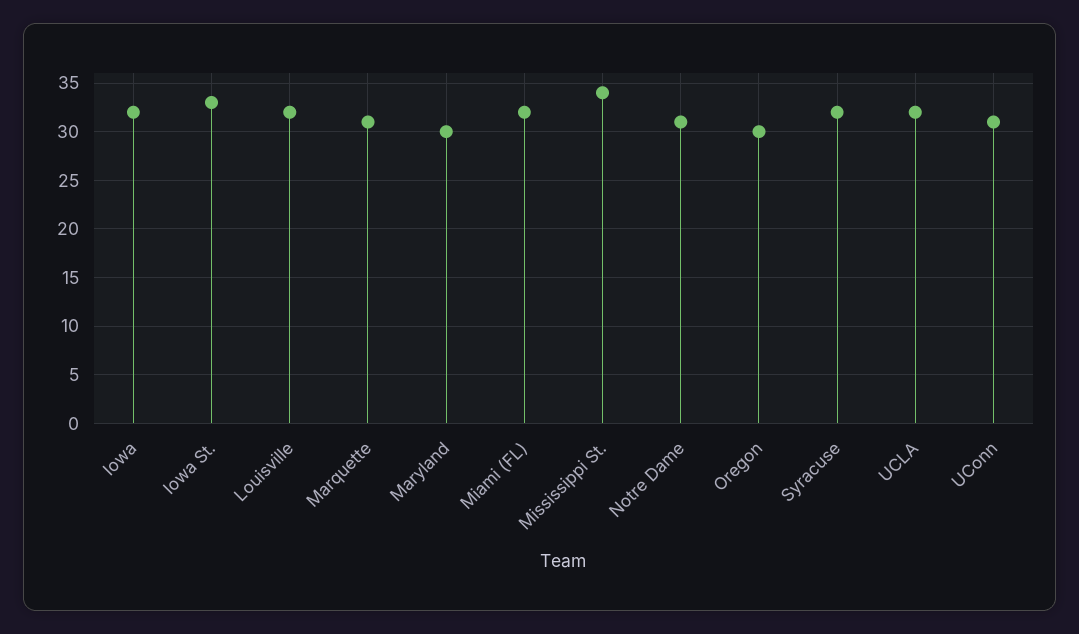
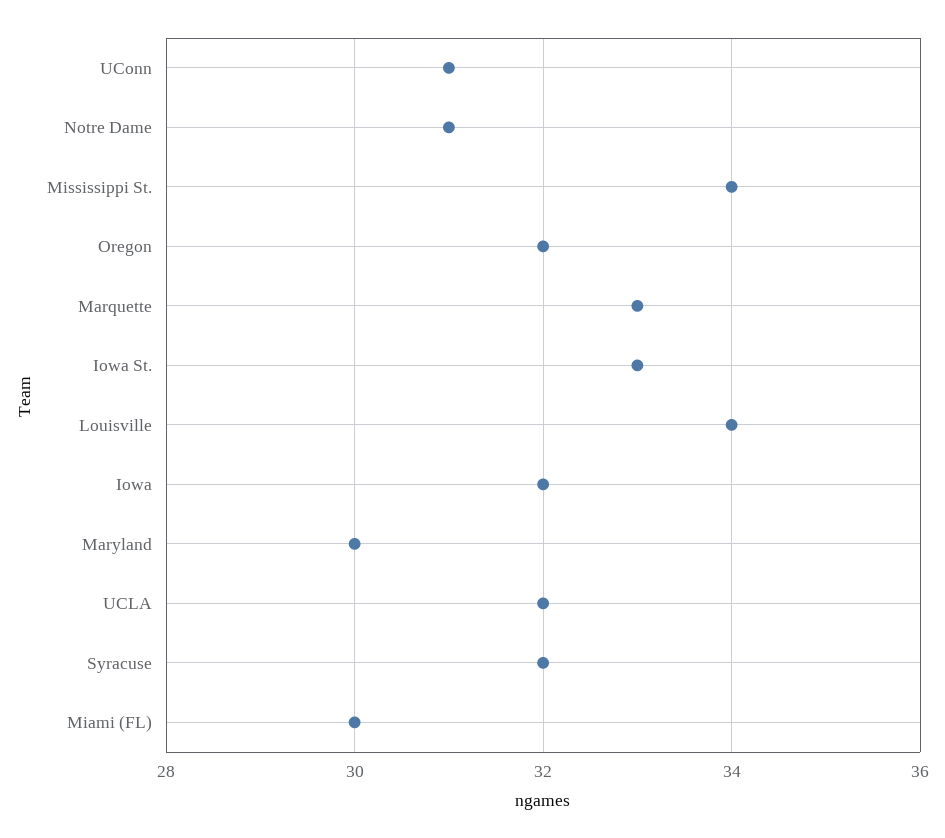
Louisville: 32 -> 34
Marquette: 31 -> 33
Miami (FL): 32 -> 30
Oregon: 30 -> 32

